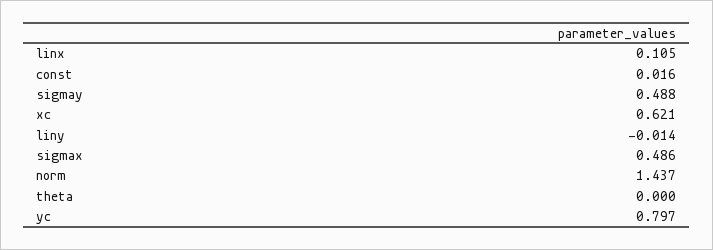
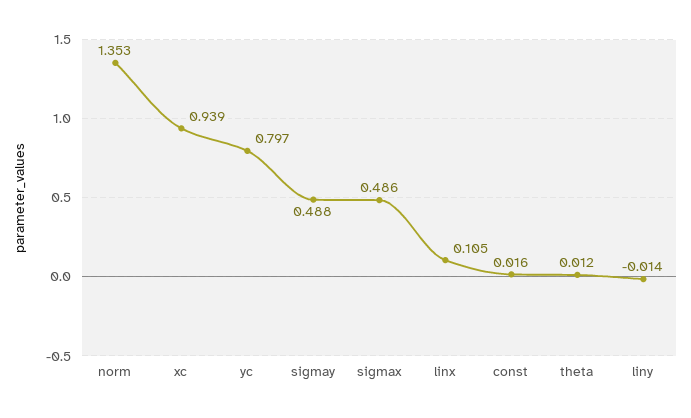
xc: 0.621 -> 0.939
norm: 1.437 -> 1.353
theta: 0 -> 0.012

